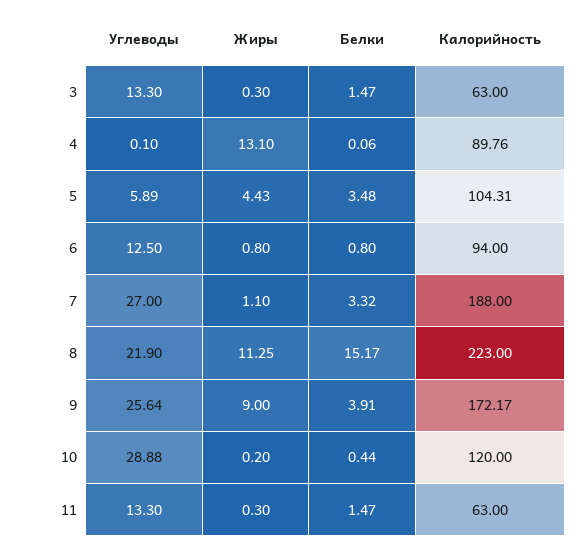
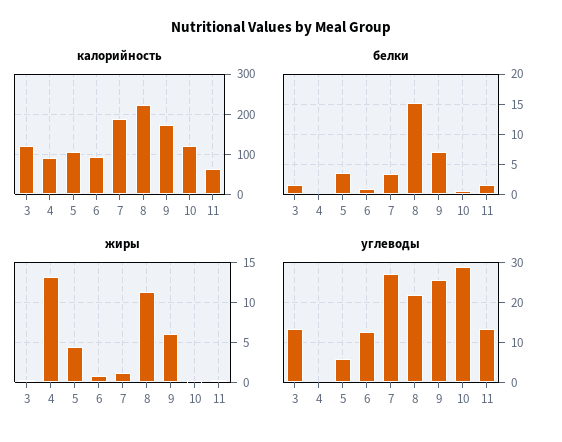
Калорийность, 3: 63 -> 120
Жиры, 9: 9 -> 6
Белки, 9: 3.91 -> 7

